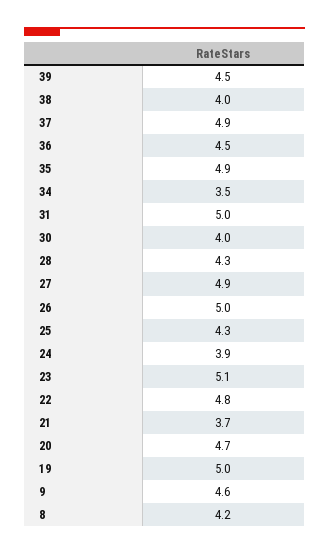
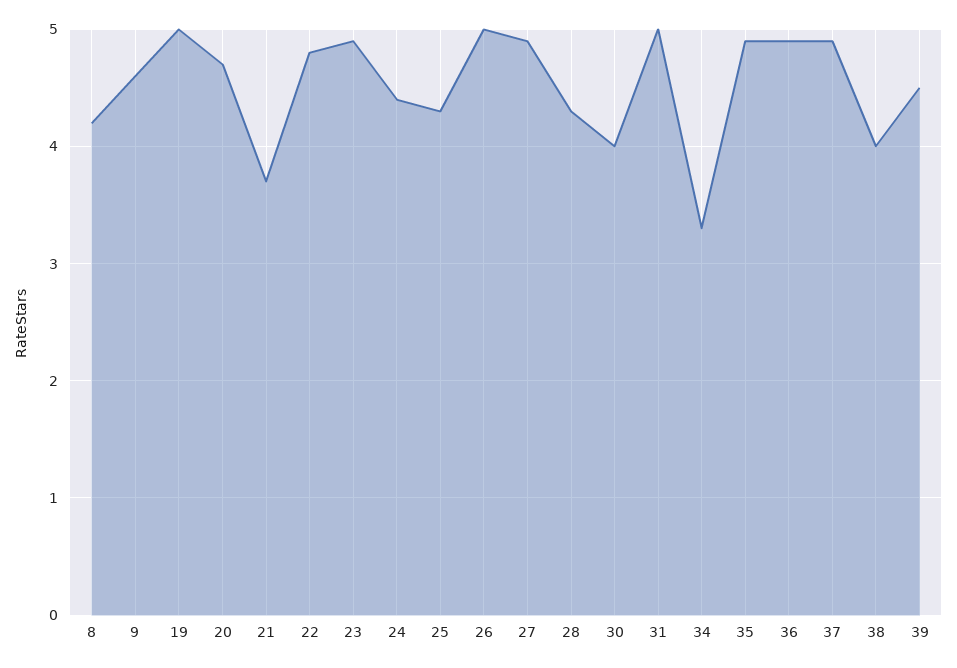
36: 4.5 -> 4.9
34: 3.5 -> 3.3
24: 3.9 -> 4.4
23: 5.1 -> 4.9

